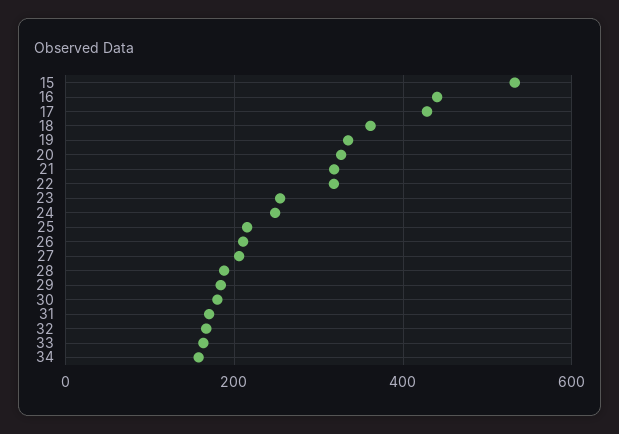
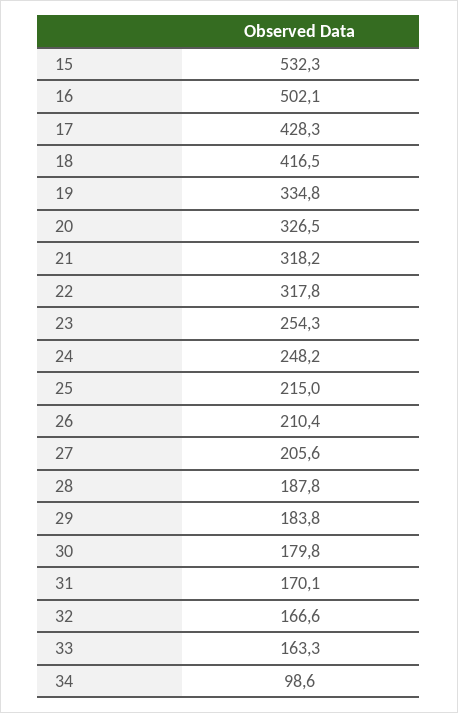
16: 440 -> 502.1
18: 360 -> 416.5
34: 160 -> 98.6

